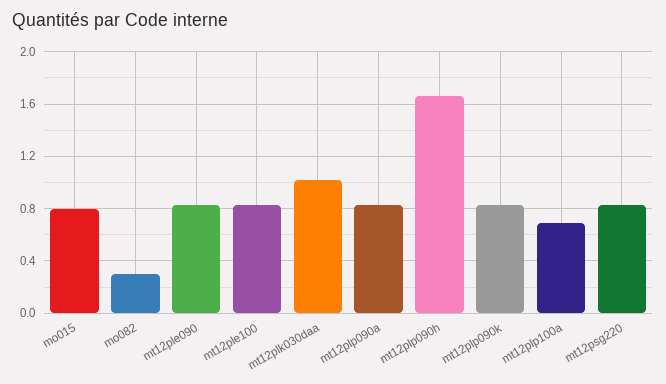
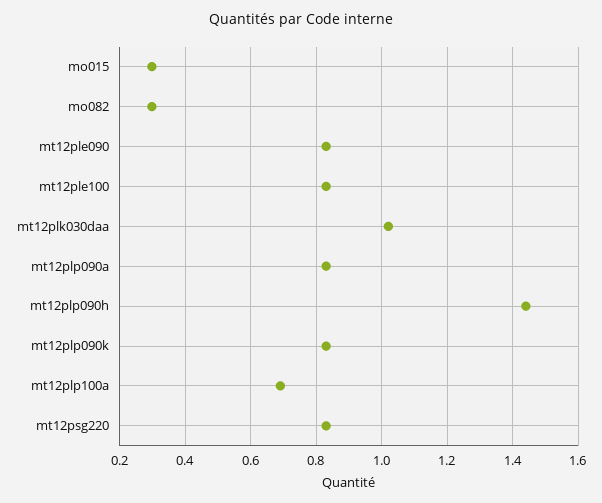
mo015: 0.8 -> 0.3
mt12plp090h: 1.65 -> 1.44

